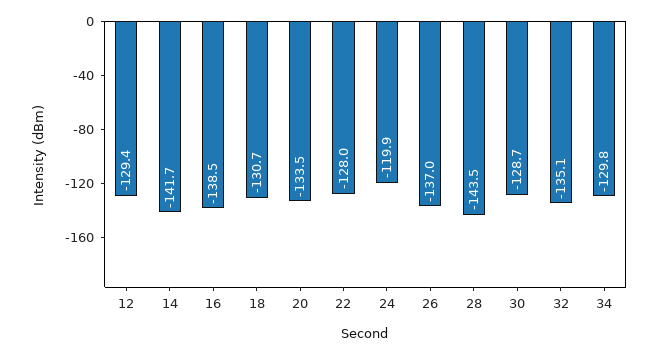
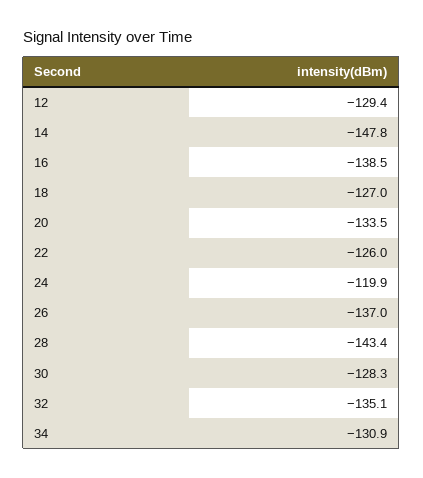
14: -141.7 -> -147.8
18: -130.7 -> -127
22: -128 -> -126
28: -143.5 -> -143.4
30: -128.7 -> -128.3
34: -129.8 -> -130.9

